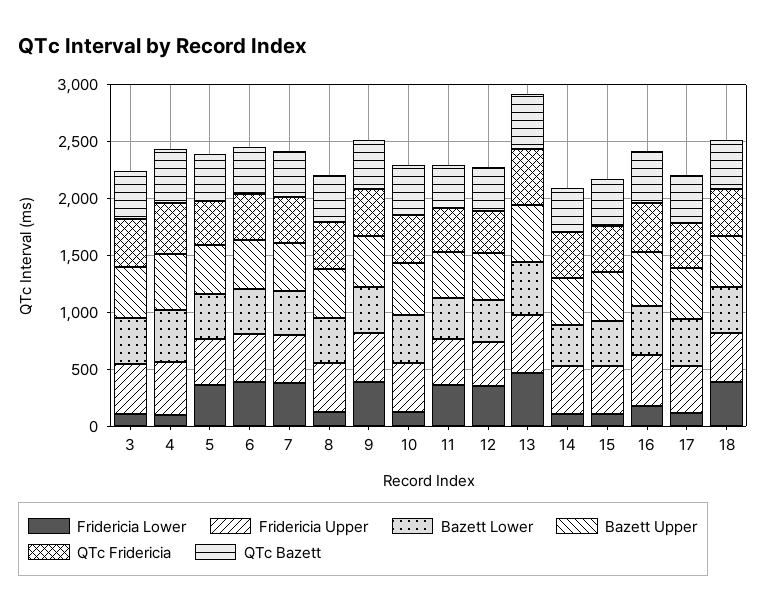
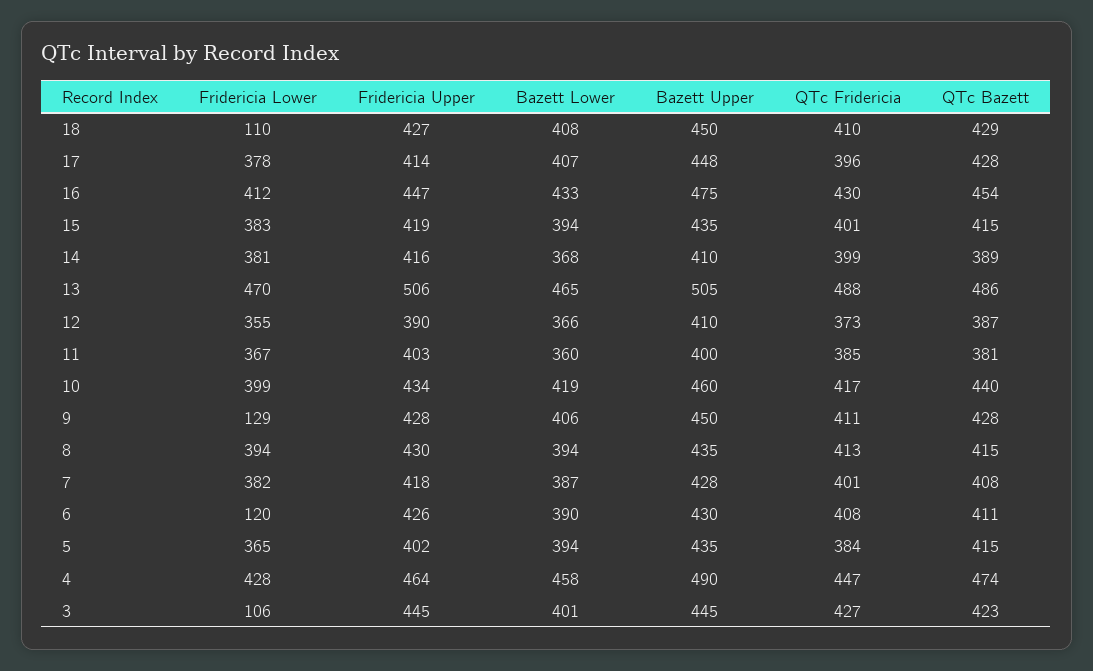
Fridericia Lower, 4: 100 -> 428
Fridericia Lower, 6: 400 -> 120
Fridericia Lower, 8: 100 -> 394
Fridericia Lower, 9: 400 -> 129
Fridericia Lower, 10: 100 -> 399
Fridericia Lower, 14: 100 -> 381
Fridericia Lower, 15: 100 -> 383
Fridericia Lower, 16: 200 -> 412
Fridericia Lower, 17: 100 -> 378
Fridericia Lower, 18: 400 -> 110

